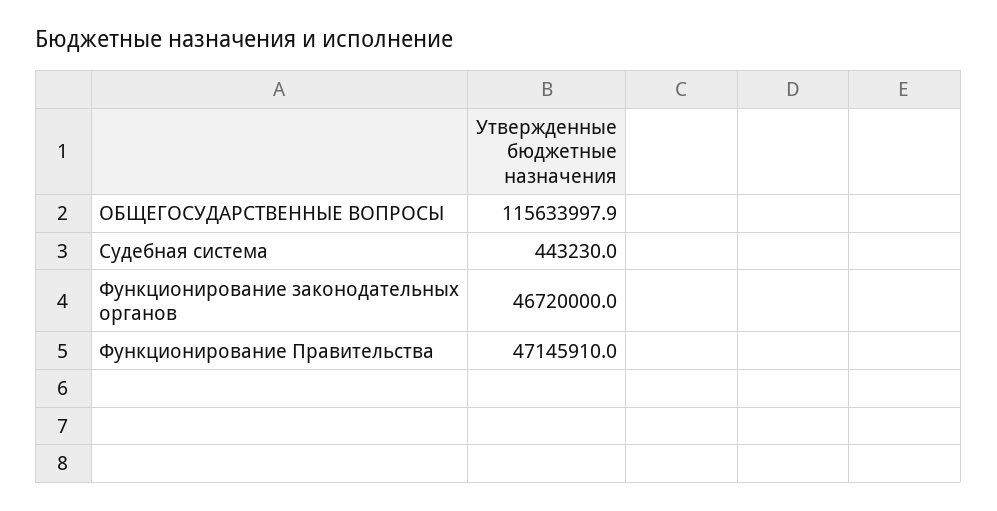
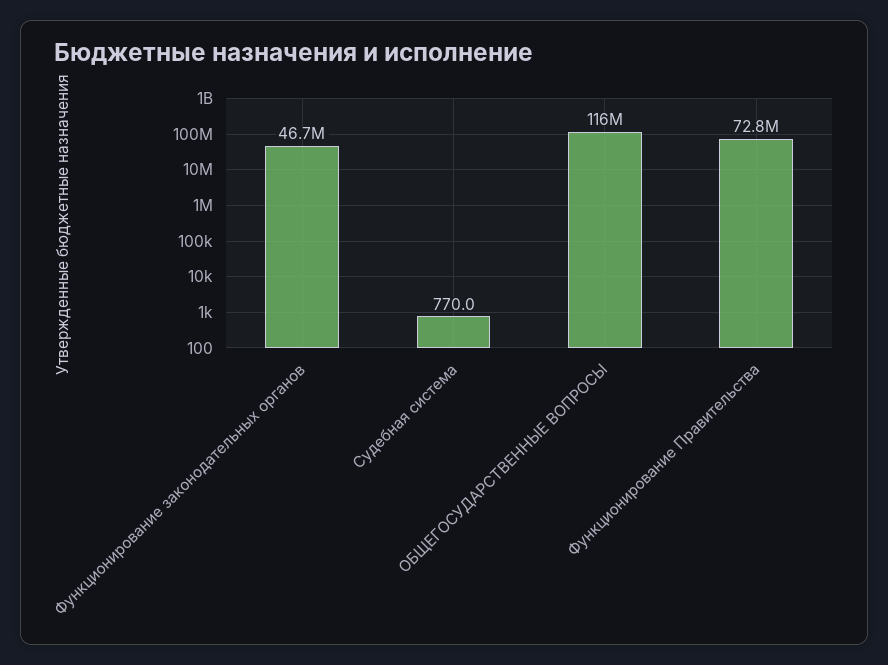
Судебная система: 443230 -> 770
Функционирование Правительства: 47145910 -> 72800000

